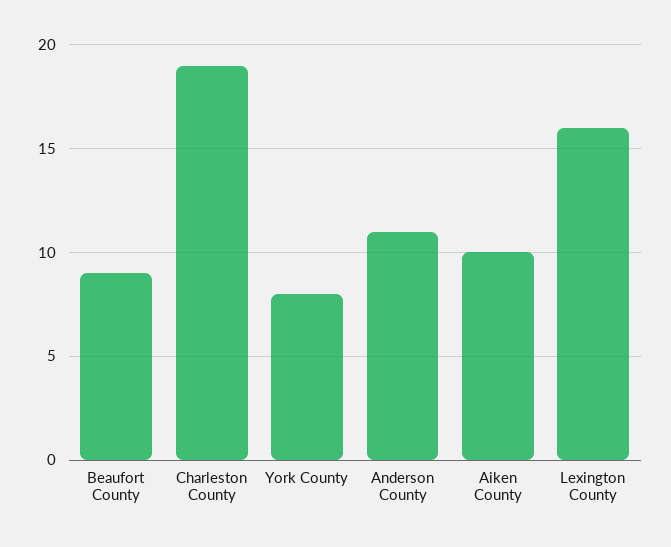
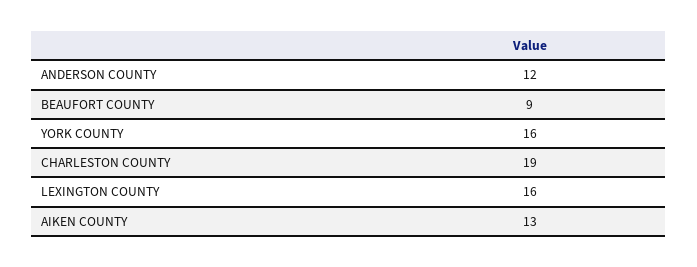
York County: 8 -> 16
Anderson County: 11 -> 12
Aiken County: 10 -> 13

